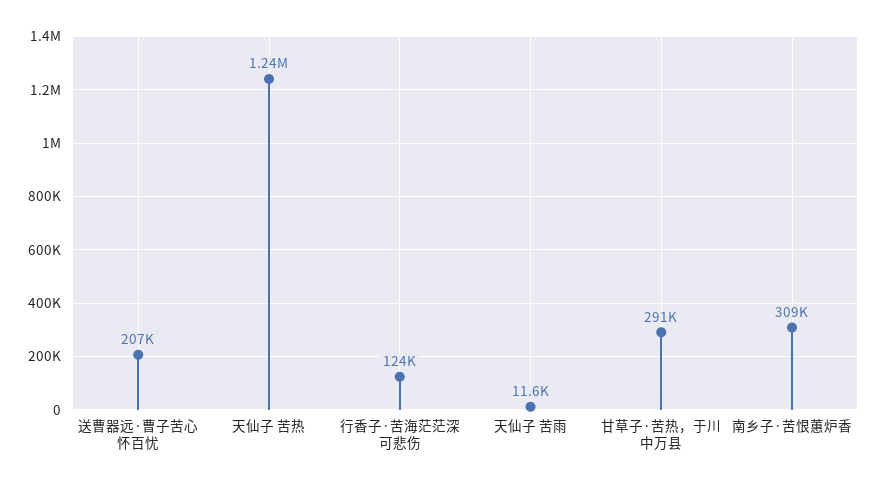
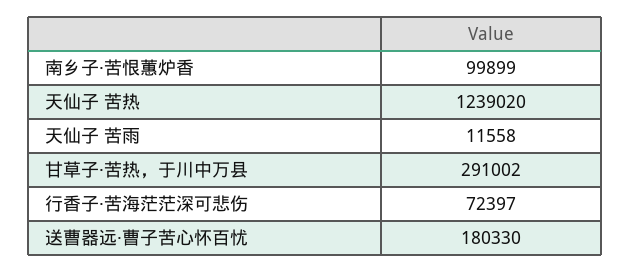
送曹器远·曹子苦心怀百忧: 207000 -> 180330
行香子·苦海茫茫深可悲伤: 124000 -> 72397
南乡子·苦恨蕙炉香: 309000 -> 99899

